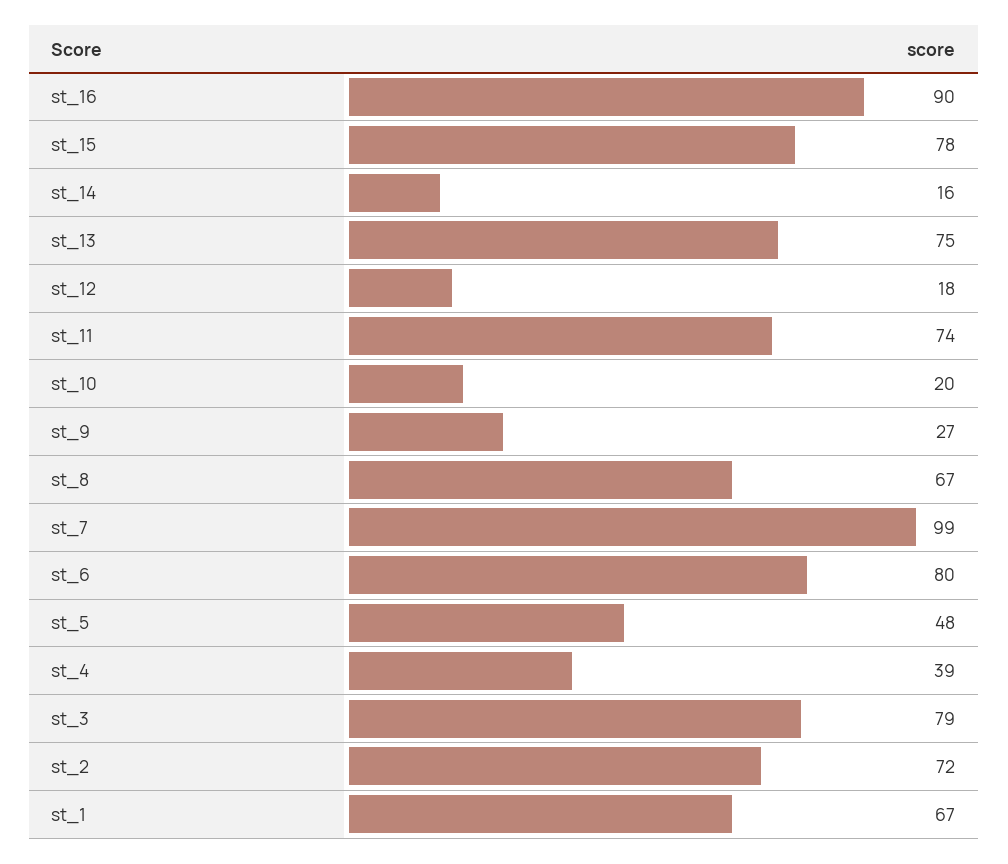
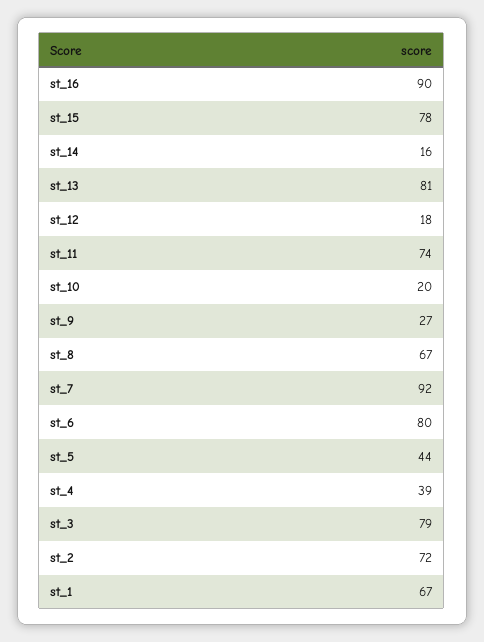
st_13: 75 -> 81
st_7: 99 -> 92
st_5: 48 -> 44

